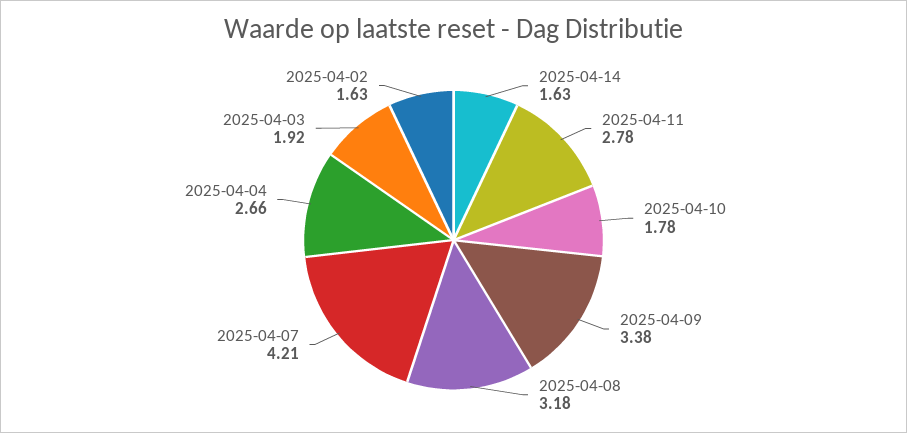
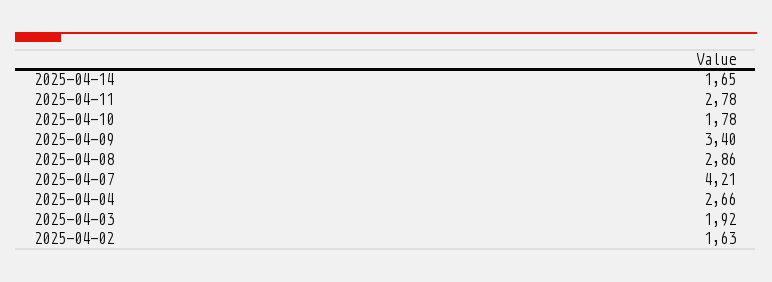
2025-04-14: 1.63 -> 1.65
2025-04-09: 3.38 -> 3.4
2025-04-08: 3.18 -> 2.86

